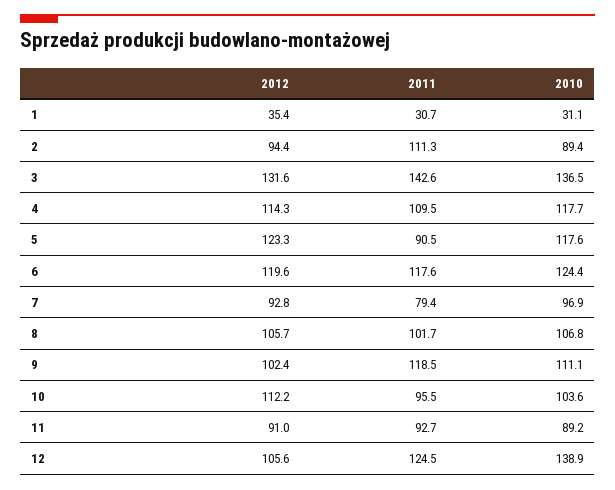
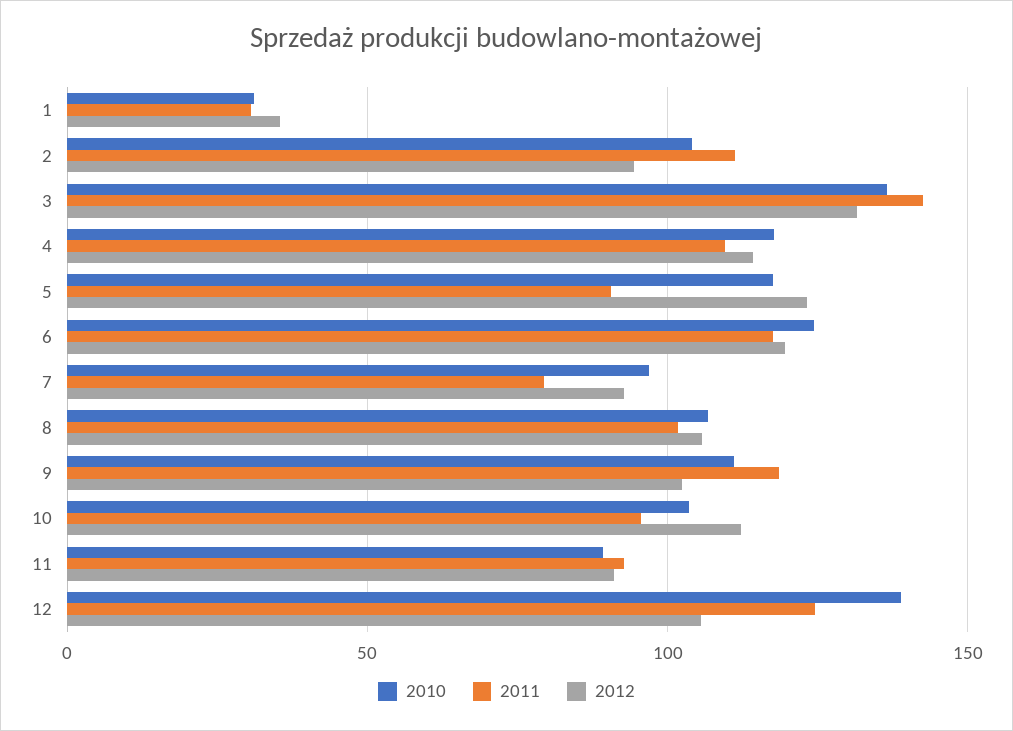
2010, 2: 89.4 -> 105

